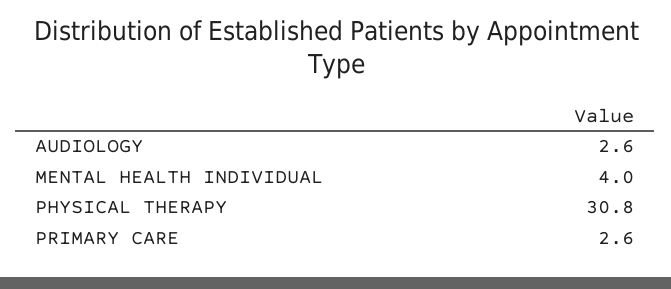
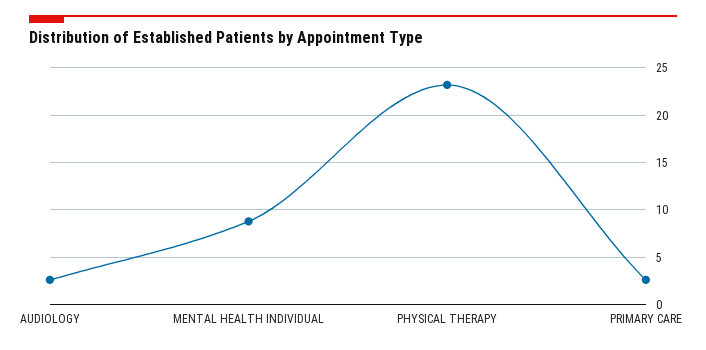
MENTAL HEALTH INDIVIDUAL: 4 -> 9
PHYSICAL THERAPY: 30.8 -> 23

